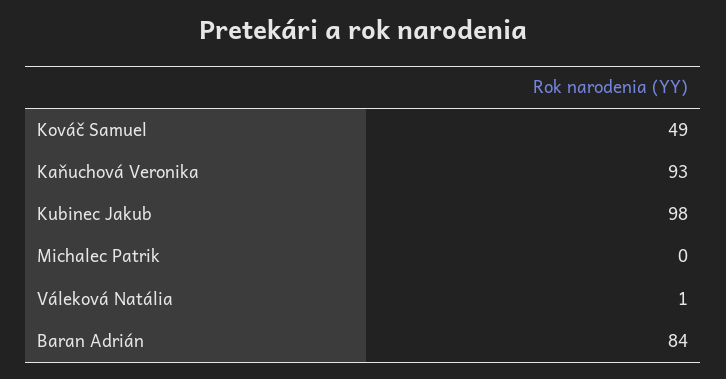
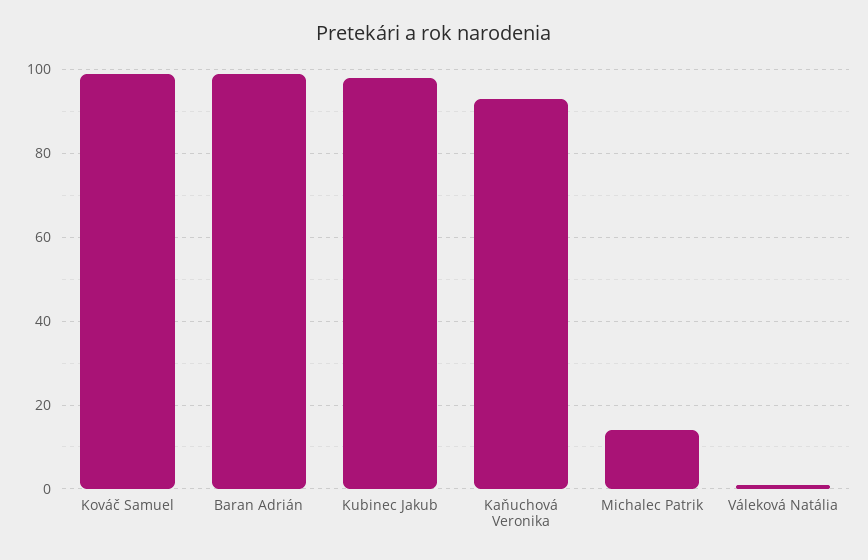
Kováč Samuel: 49 -> 100
Michalec Patrik: 0 -> 15
Baran Adrián: 84 -> 100

